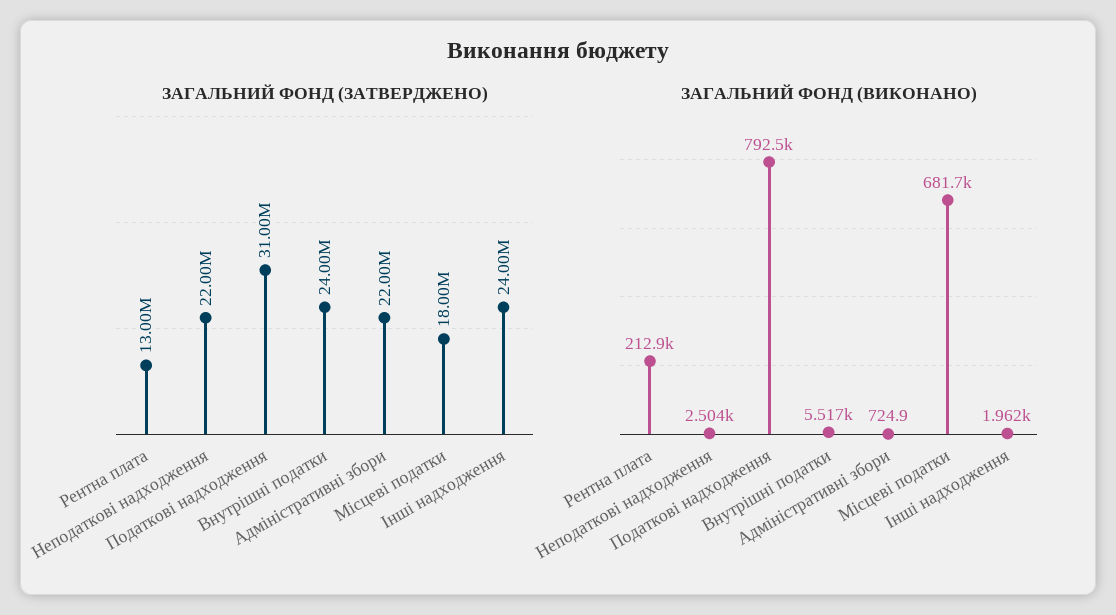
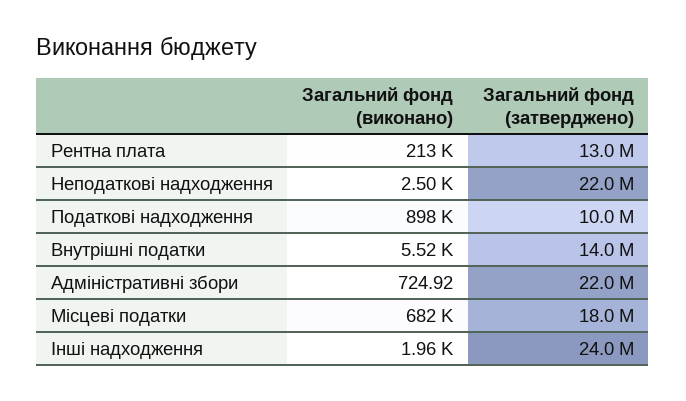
ЗАГАЛЬНИЙ ФОНД (ЗАТВЕРДЖЕНО), Податкові надходження: 31000000 -> 10000000
ЗАГАЛЬНИЙ ФОНД (ЗАТВЕРДЖЕНО), Внутрішні податки: 24000000 -> 14000000
ЗАГАЛЬНИЙ ФОНД (ВИКОНАНО), Податкові надходження: 792500 -> 898000

